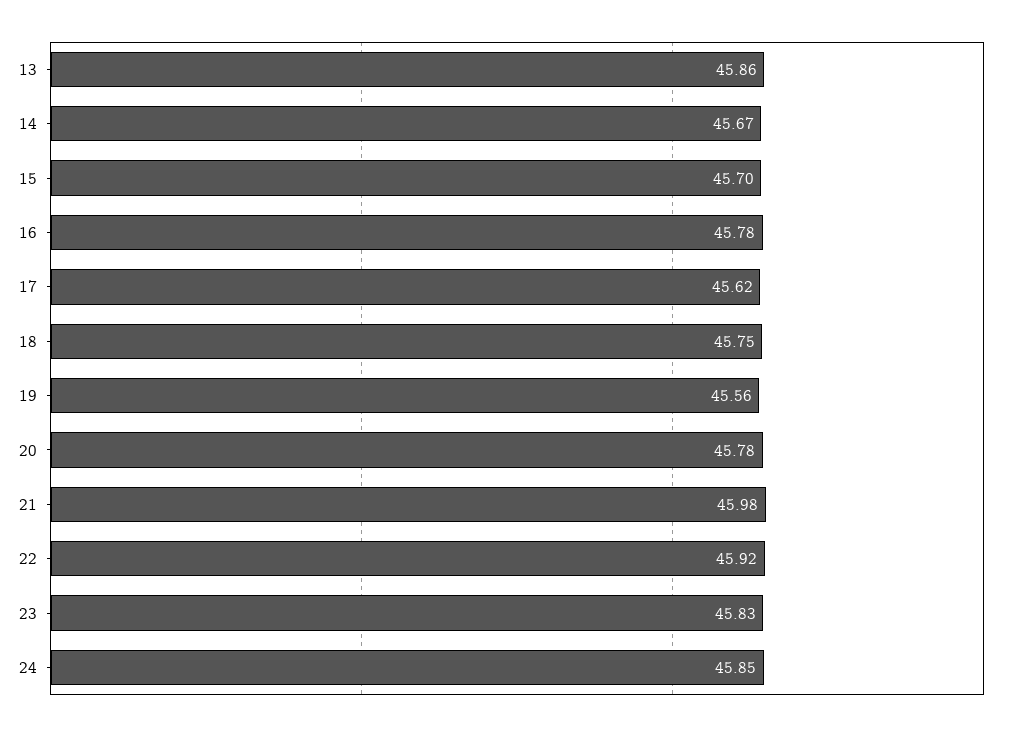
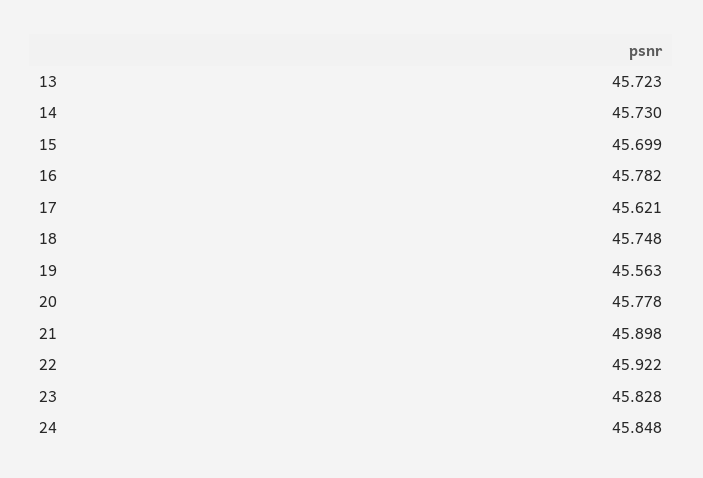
13: 45.86 -> 45.723
14: 45.67 -> 45.73
21: 45.98 -> 45.898

